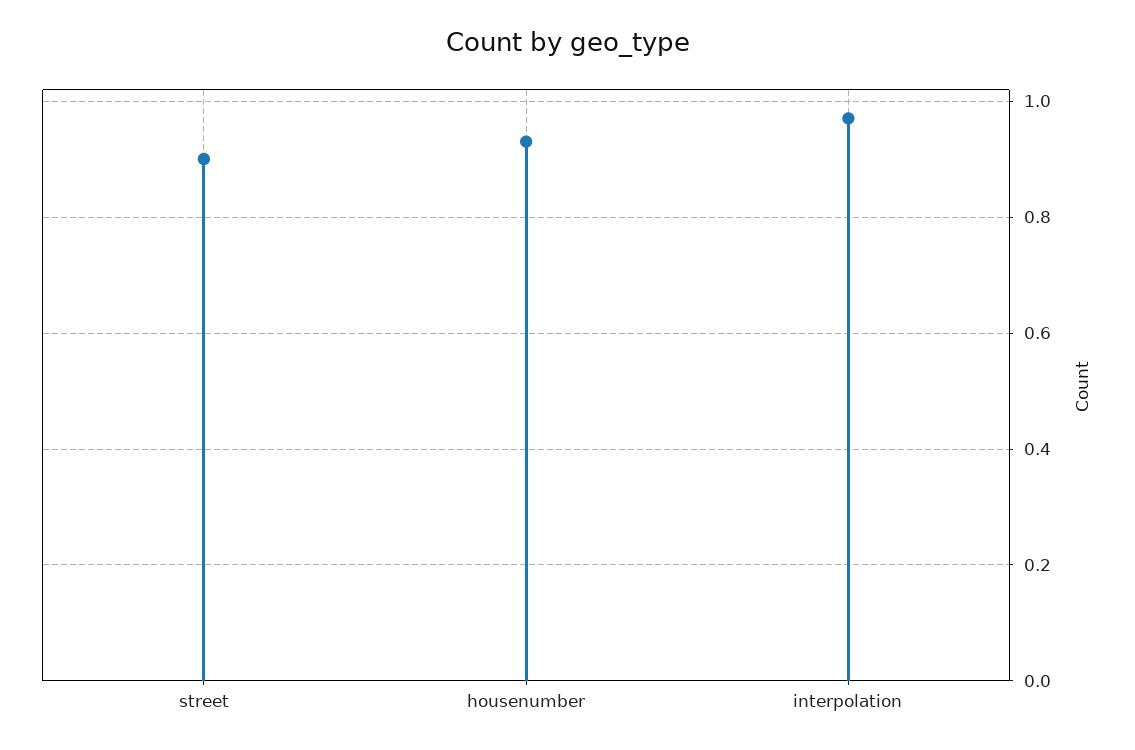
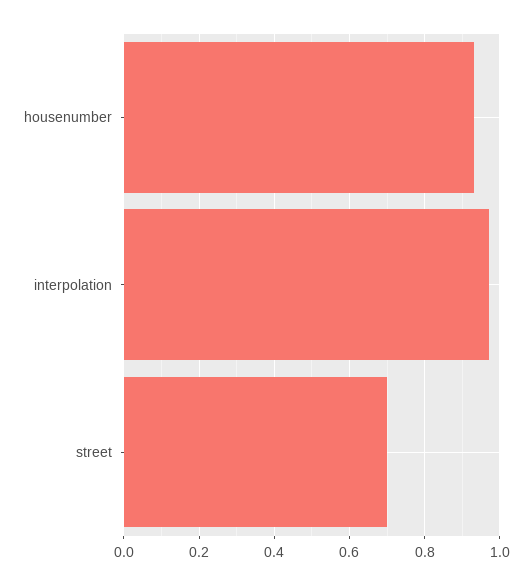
street: 0.9 -> 0.7

